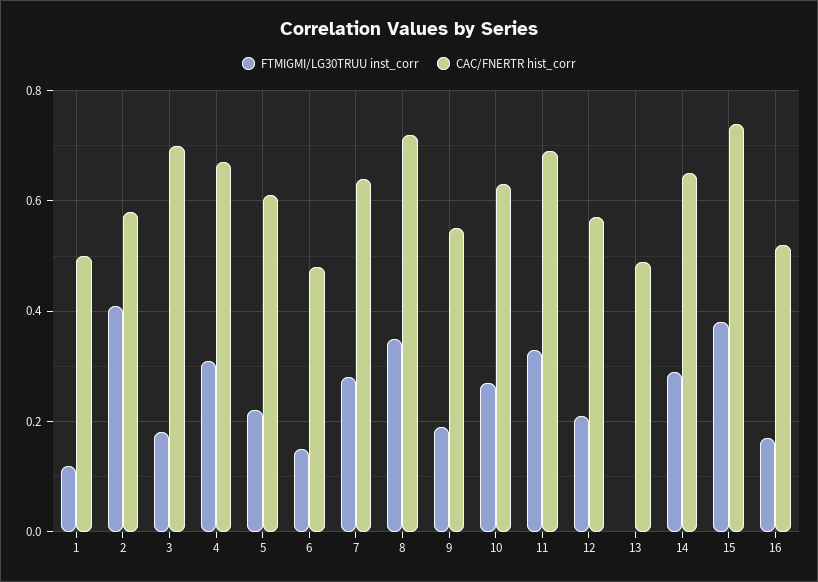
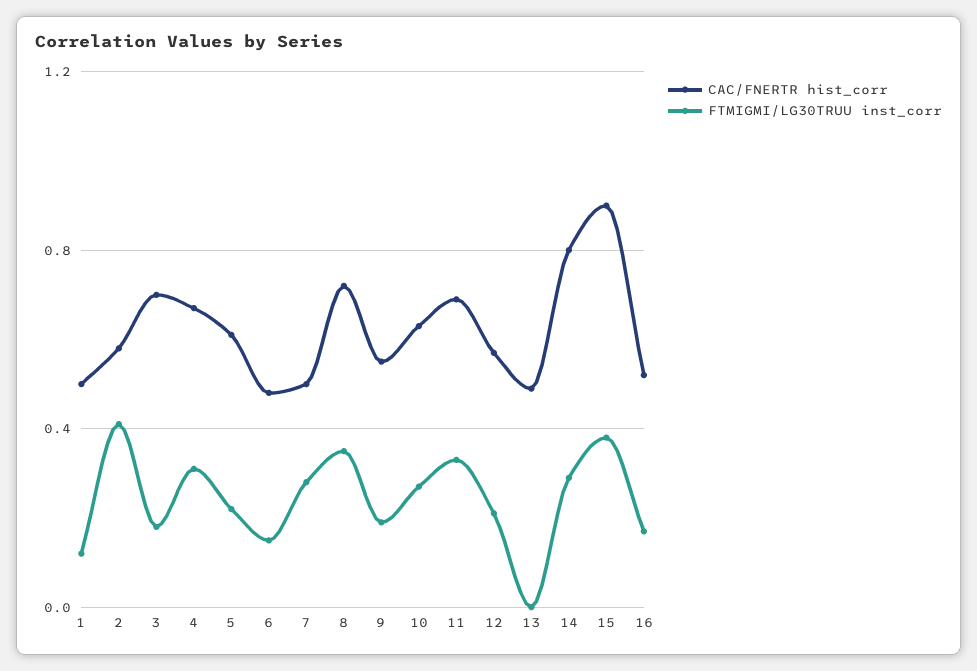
CAC/FNERTR hist_corr, 7: 0.65 -> 0.5
CAC/FNERTR hist_corr, 14: 0.65 -> 0.8
CAC/FNERTR hist_corr, 15: 0.75 -> 0.9

